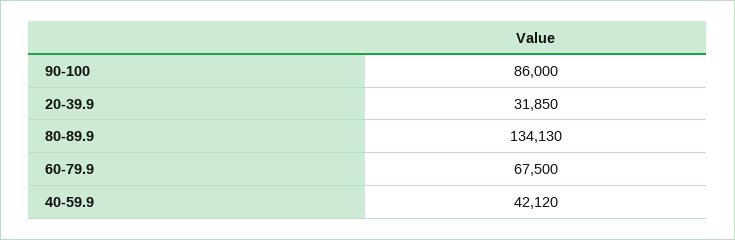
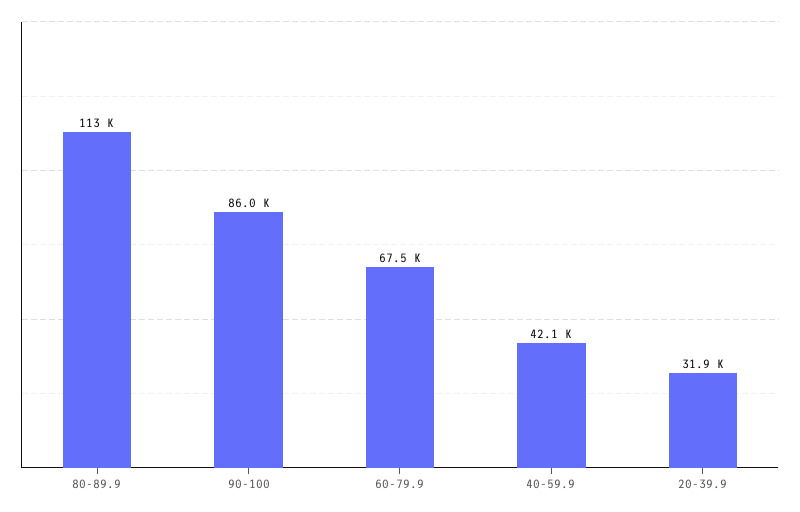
80-89.9: 134130 -> 113000

